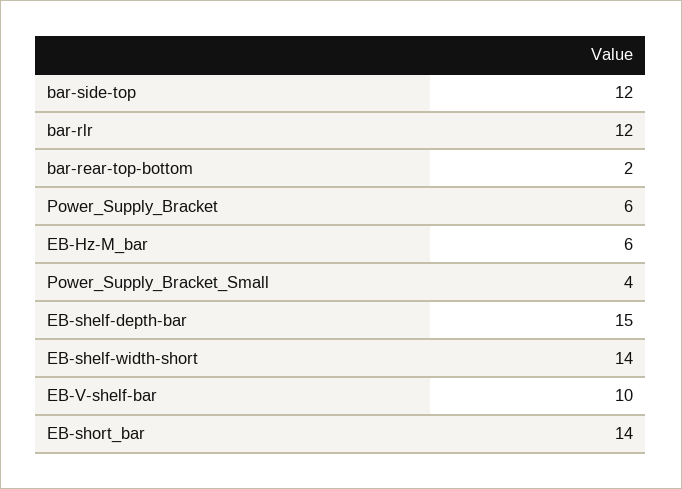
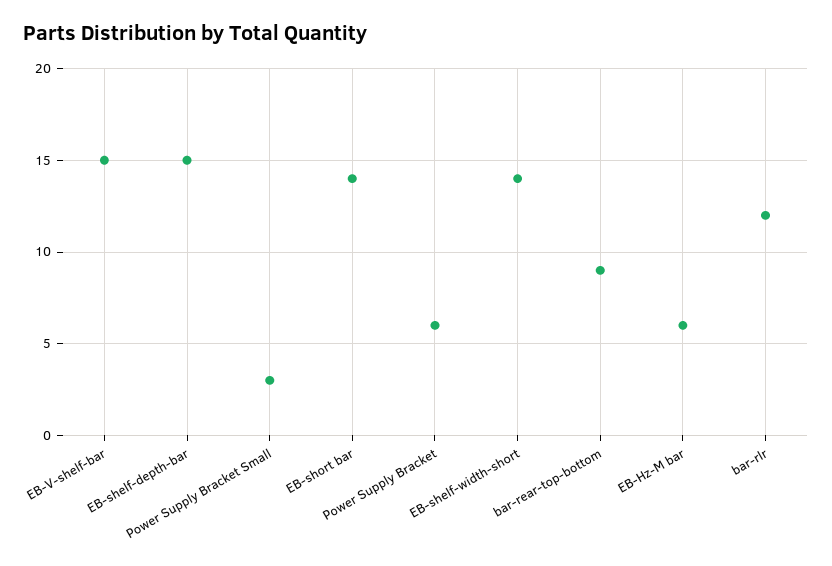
bar-side-top: 12 -> none
bar-rear-top-bottom: 2 -> 9
Power_Supply_Bracket_Small: 4 -> 3
EB-V-shelf-bar: 10 -> 15

